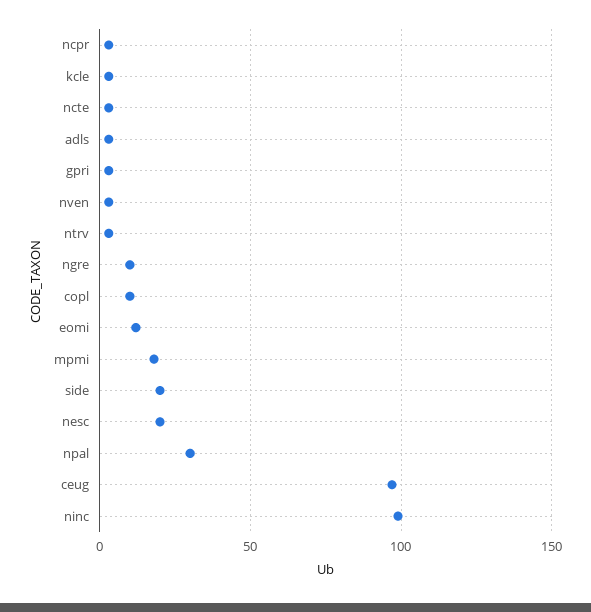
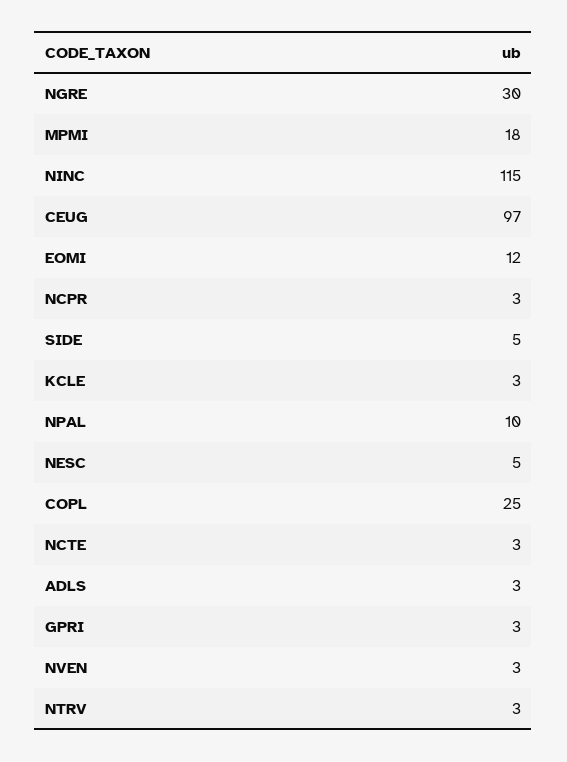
ngre: 10 -> 30
copl: 10 -> 25
side: 20 -> 5
nesc: 20 -> 5
npal: 30 -> 10
ninc: 100 -> 115

